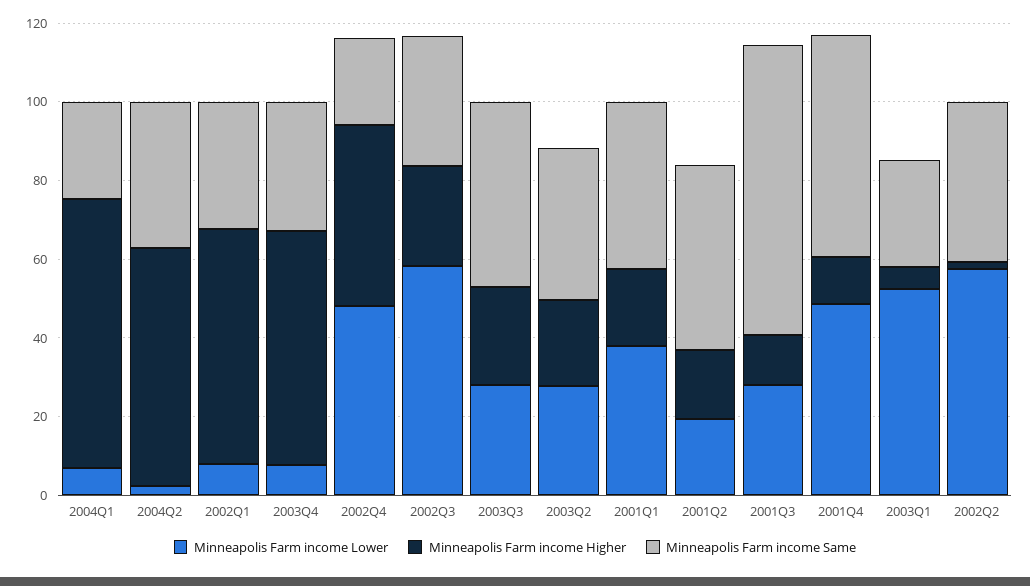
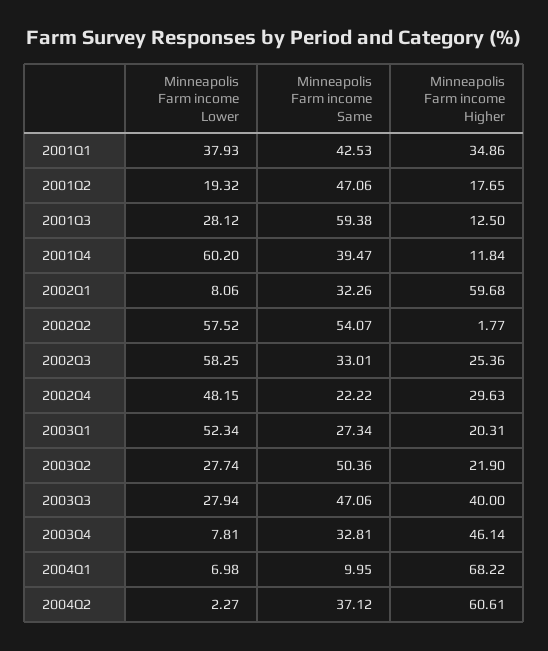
Minneapolis Farm income Same, 2004Q1: 25 -> 9.95
Minneapolis Farm income Higher, 2003Q4: 60 -> 46.14
Minneapolis Farm income Higher, 2002Q4: 45 -> 29.63
Minneapolis Farm income Higher, 2003Q3: 25 -> 40
Minneapolis Farm income Same, 2003Q2: 40 -> 50.36
Minneapolis Farm income Higher, 2001Q1: 20 -> 34.86
Minneapolis Farm income Same, 2001Q3: 75 -> 59.38
Minneapolis Farm income Lower, 2001Q4: 50 -> 60.2
Minneapolis Farm income Same, 2001Q4: 55 -> 39.47
Minneapolis Farm income Higher, 2003Q1: 5 -> 20.31
Minneapolis Farm income Same, 2002Q2: 40 -> 54.07

